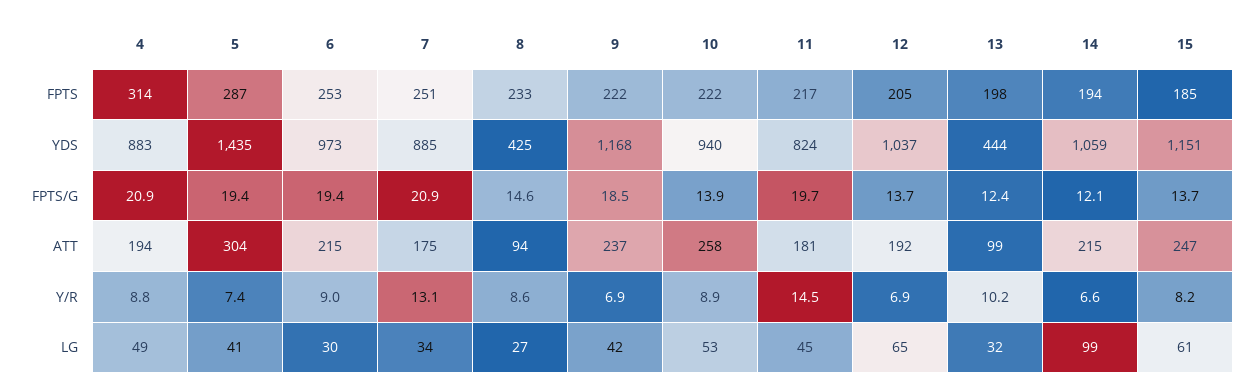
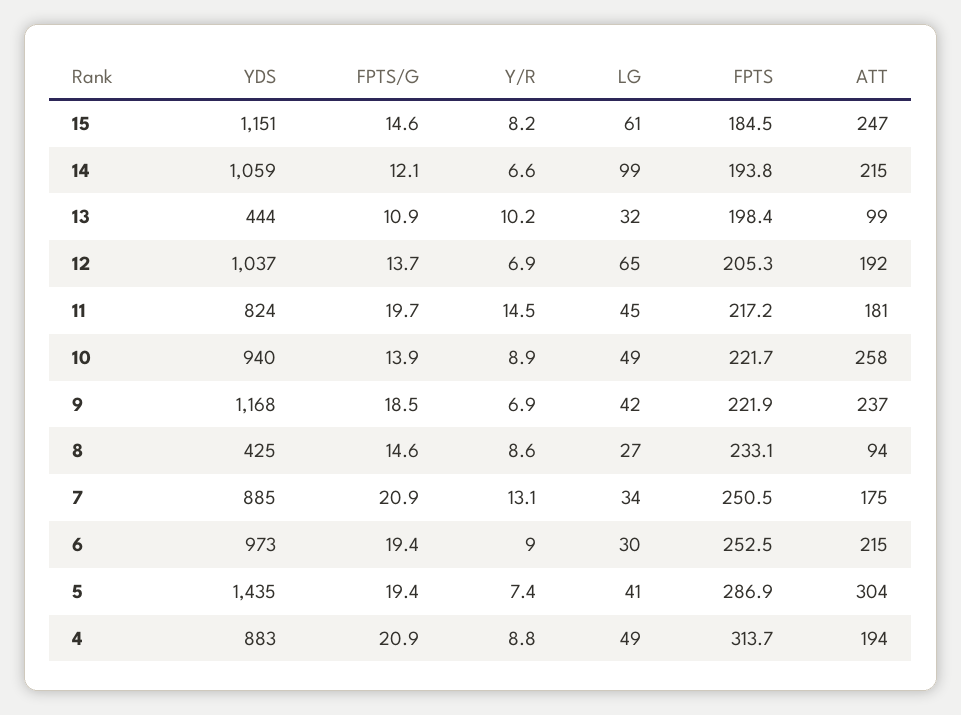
13, FPTS/G: 12.4 -> 10.9
15, FPTS/G: 13.7 -> 14.6
10, LG: 53 -> 49

